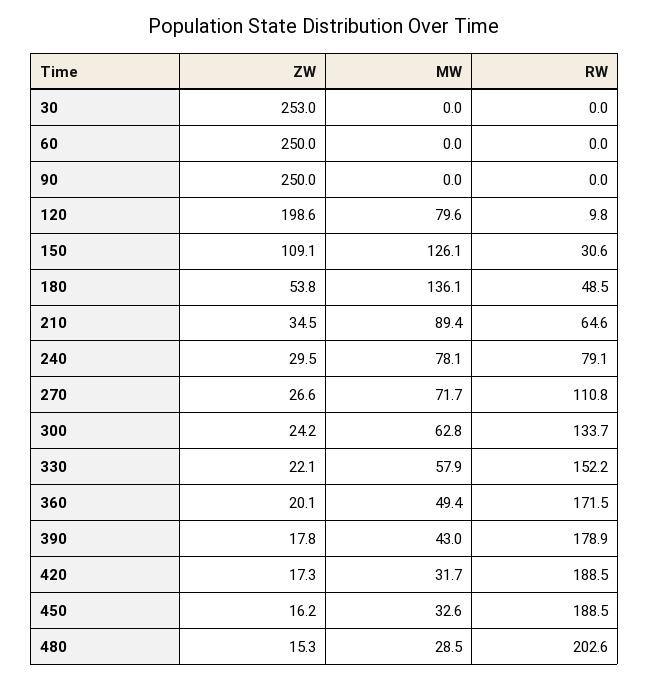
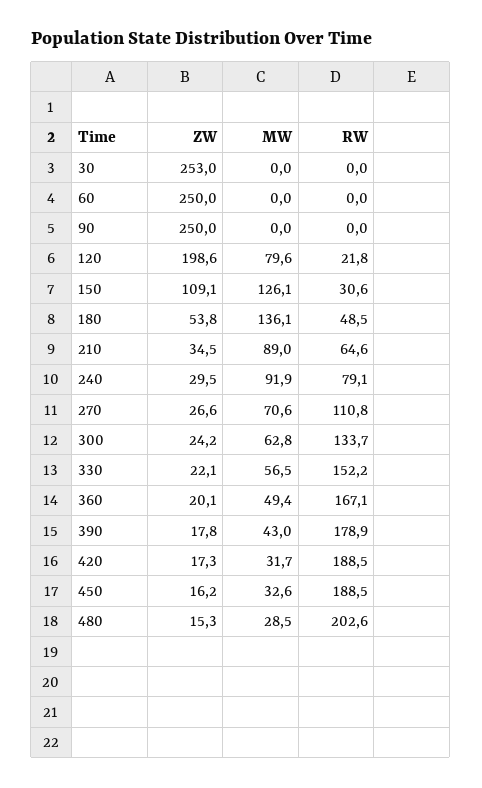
RW, 120: 9.8 -> 21.8
MW, 210: 89.4 -> 89
MW, 240: 78.1 -> 91.9
MW, 270: 71.7 -> 70.6
MW, 330: 57.9 -> 56.5
RW, 360: 171.5 -> 167.1

